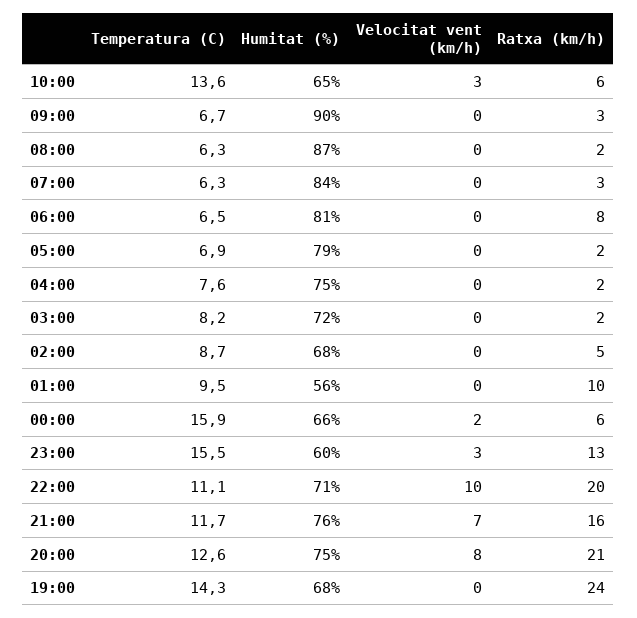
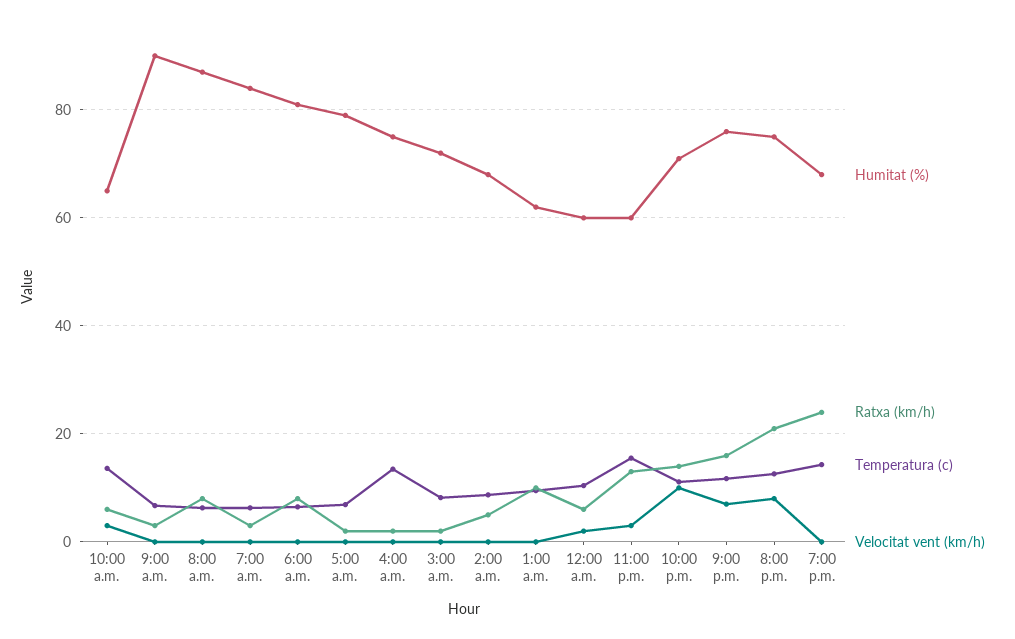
Ratxa (km/h), 08:00: 2 -> 8
Temperatura (C), 04:00: 7.6 -> 14
Humitat (%), 01:00: 56 -> 62
Temperatura (C), 00:00: 15.9 -> 10
Humitat (%), 00:00: 66 -> 60
Ratxa (km/h), 22:00: 20 -> 14

